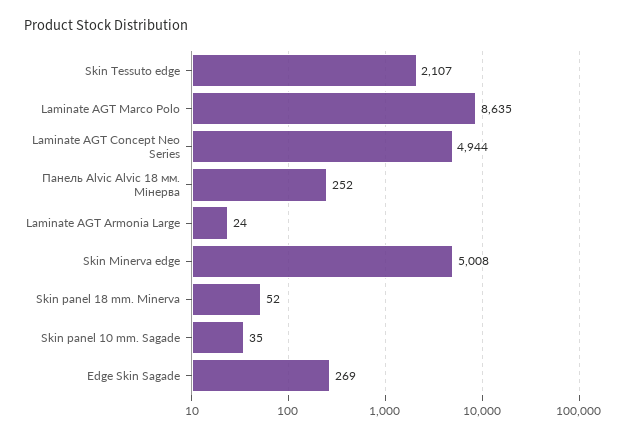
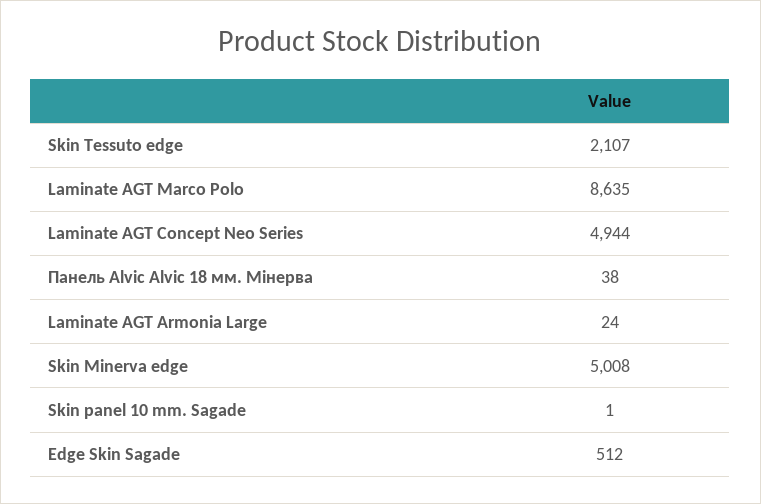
Панель Alvic Alvic 18 мм. Мінерва: 252 -> 38
Skin panel 18 mm. Minerva: 52 -> none
Skin panel 10 mm. Sagade: 35 -> 1
Edge Skin Sagade: 269 -> 512

